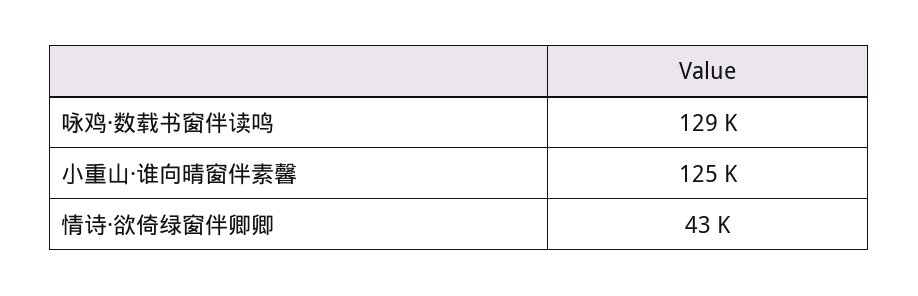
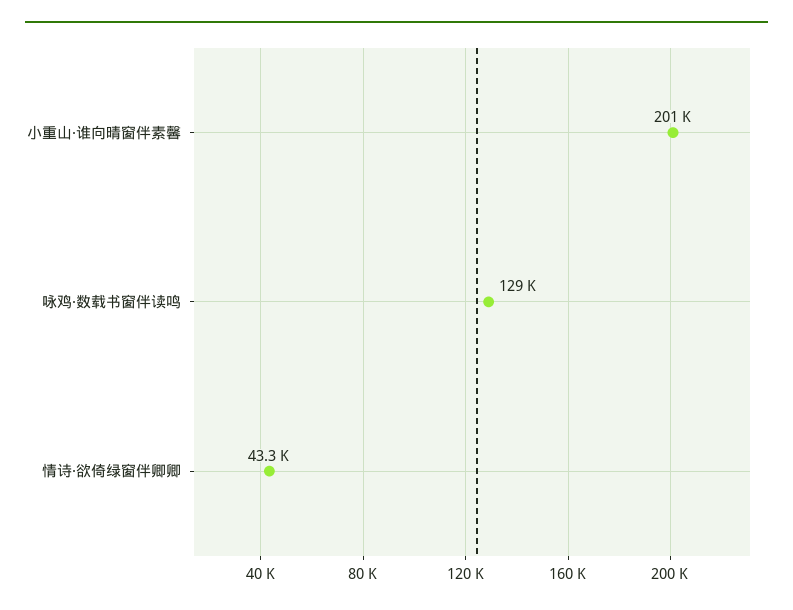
小重山·谁向晴窗伴素馨: 125000 -> 201000

